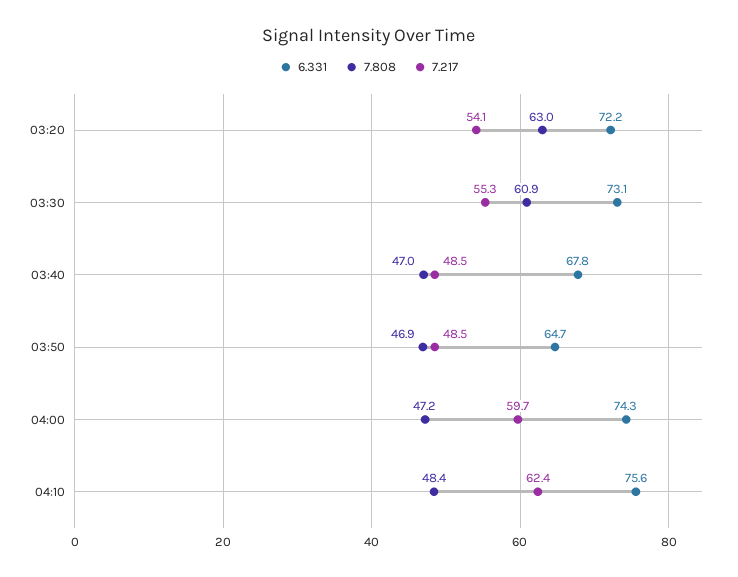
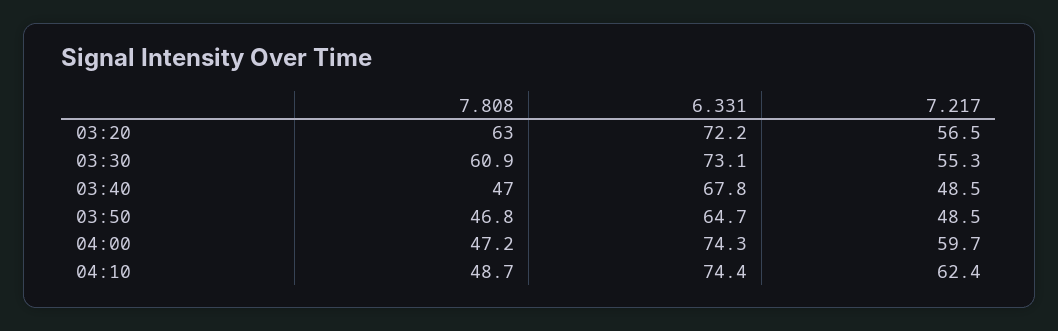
7.217, 03:20: 54.1 -> 56.5
7.808, 03:50: 46.9 -> 46.8
6.331, 04:10: 75.6 -> 74.4
7.808, 04:10: 48.4 -> 48.7

